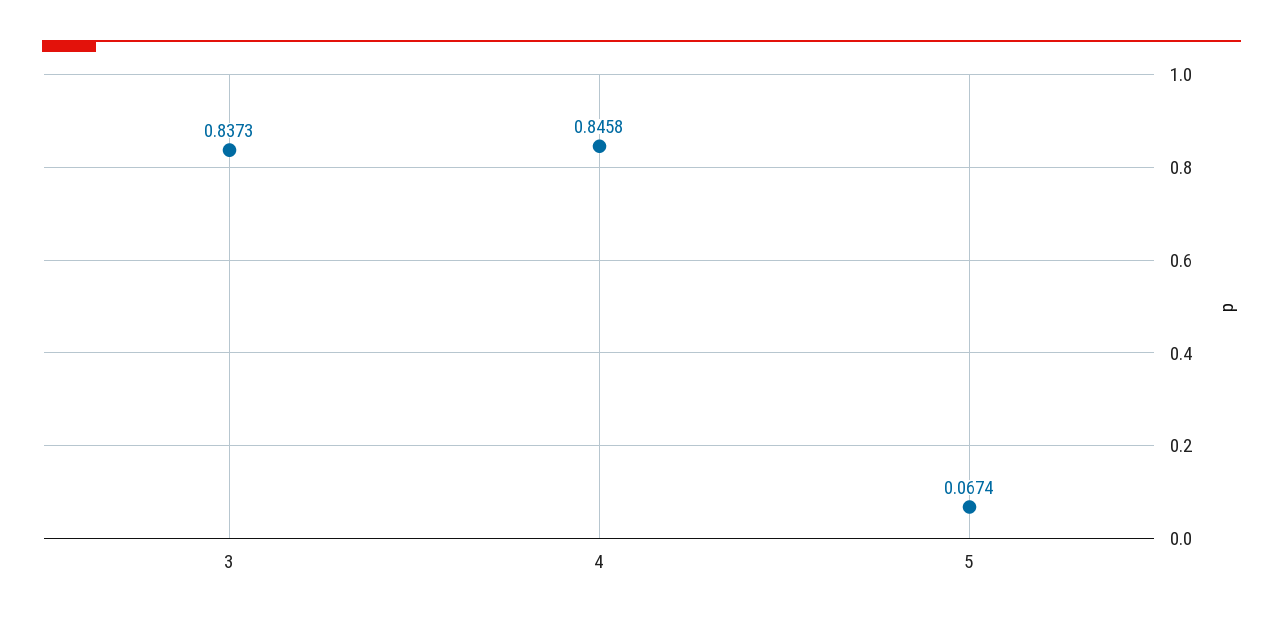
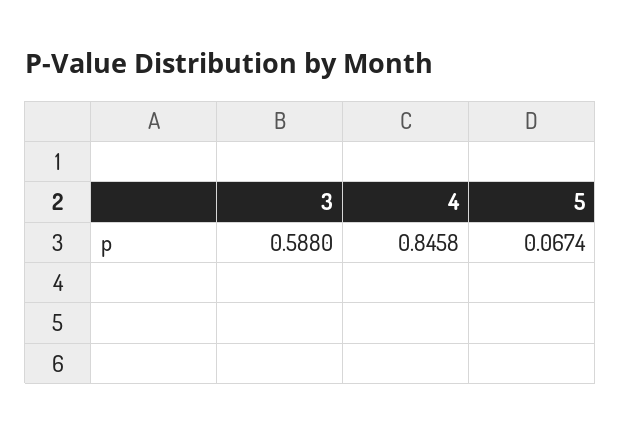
3: 0.8373 -> 0.588

